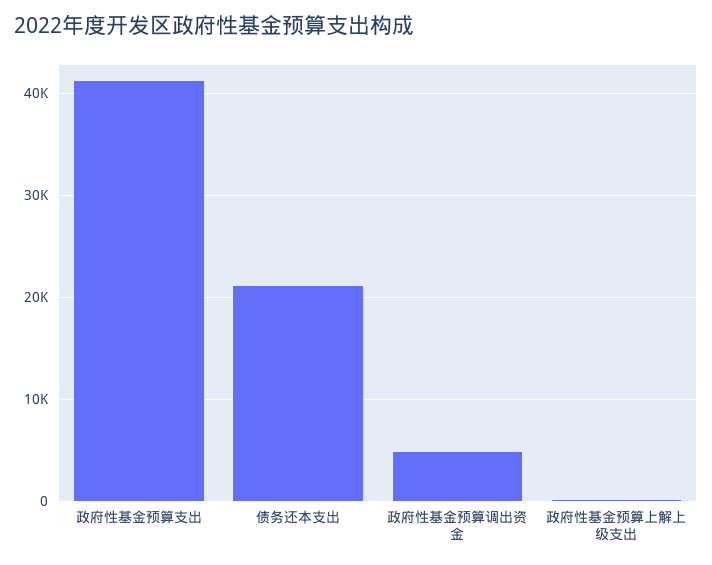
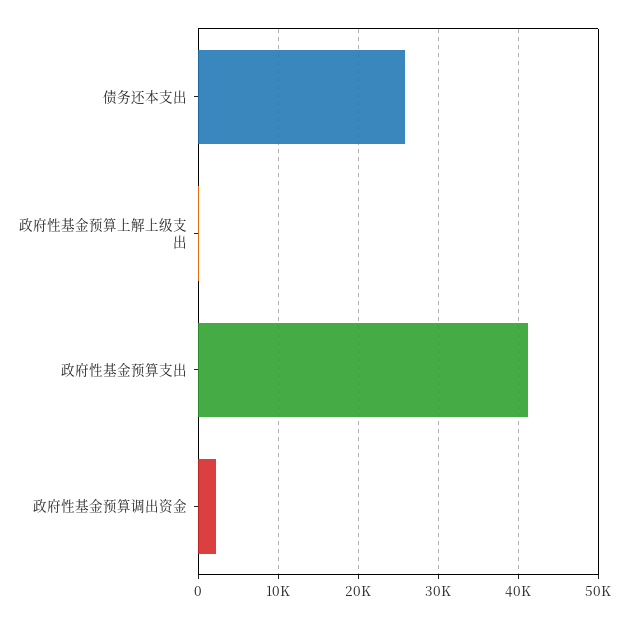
债务还本支出: 21000 -> 26000
政府性基金预算调出资金: 5000 -> 2000

